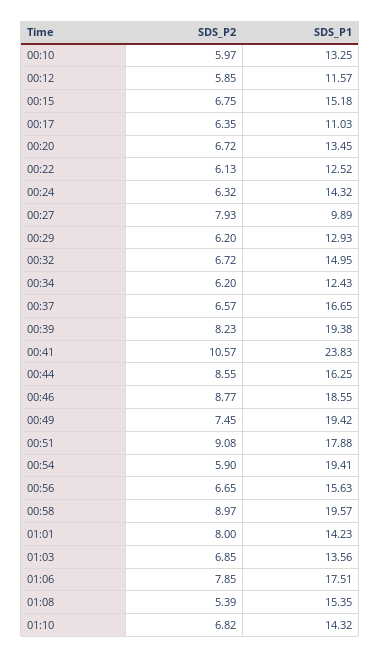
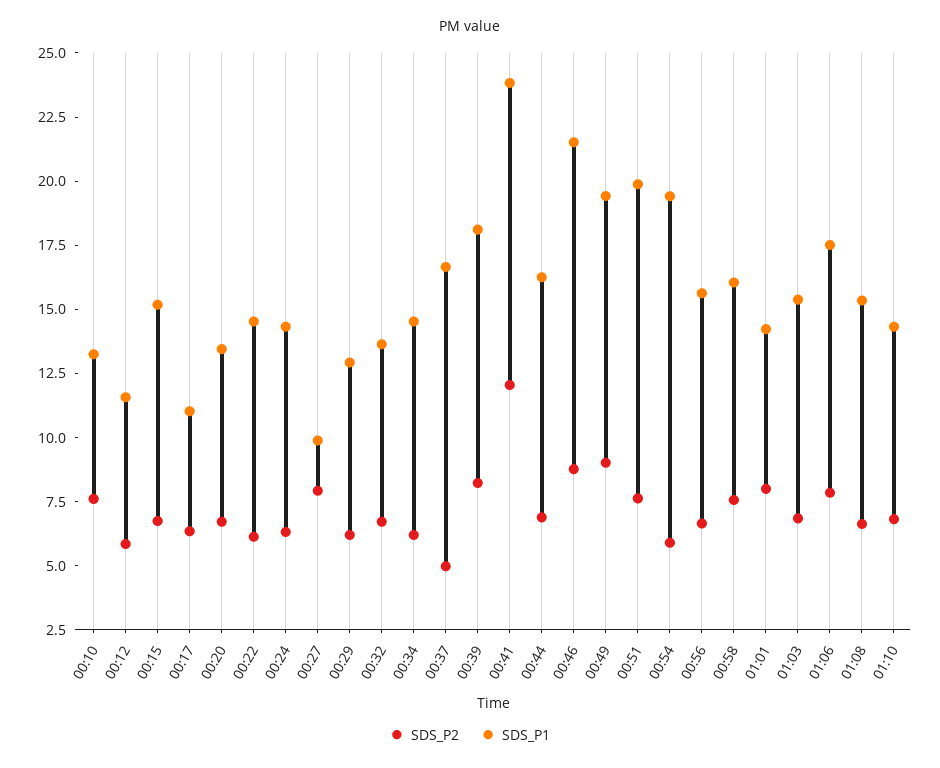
SDS_P2, 00:10: 5.97 -> 7.5
SDS_P1, 00:22: 12.52 -> 14.5
SDS_P1, 00:32: 14.95 -> 13.5
SDS_P1, 00:34: 12.43 -> 14.5
SDS_P2, 00:37: 6.57 -> 5
SDS_P1, 00:39: 19.38 -> 18
SDS_P2, 00:41: 10.57 -> 12
SDS_P2, 00:44: 8.55 -> 7
SDS_P1, 00:46: 18.55 -> 21.5
SDS_P2, 00:49: 7.45 -> 9
SDS_P2, 00:51: 9.08 -> 7.5
SDS_P1, 00:51: 17.88 -> 20
SDS_P2, 00:58: 8.97 -> 7.5
SDS_P1, 00:58: 19.57 -> 16
SDS_P1, 01:03: 13.56 -> 15.5
SDS_P2, 01:08: 5.39 -> 6.5

